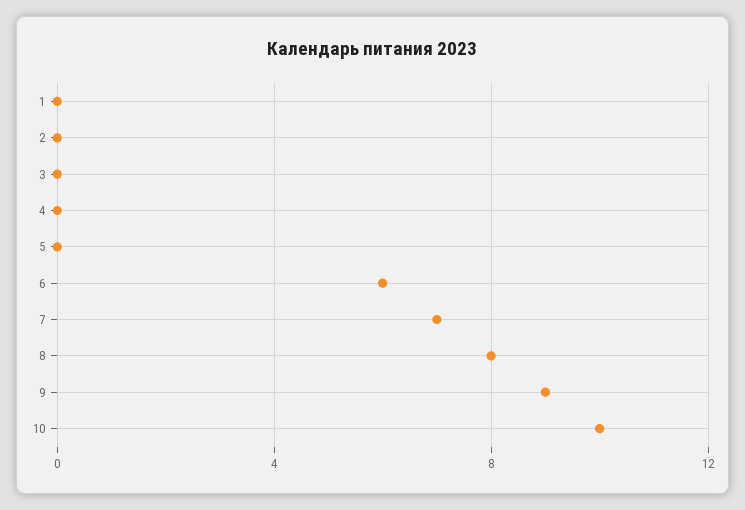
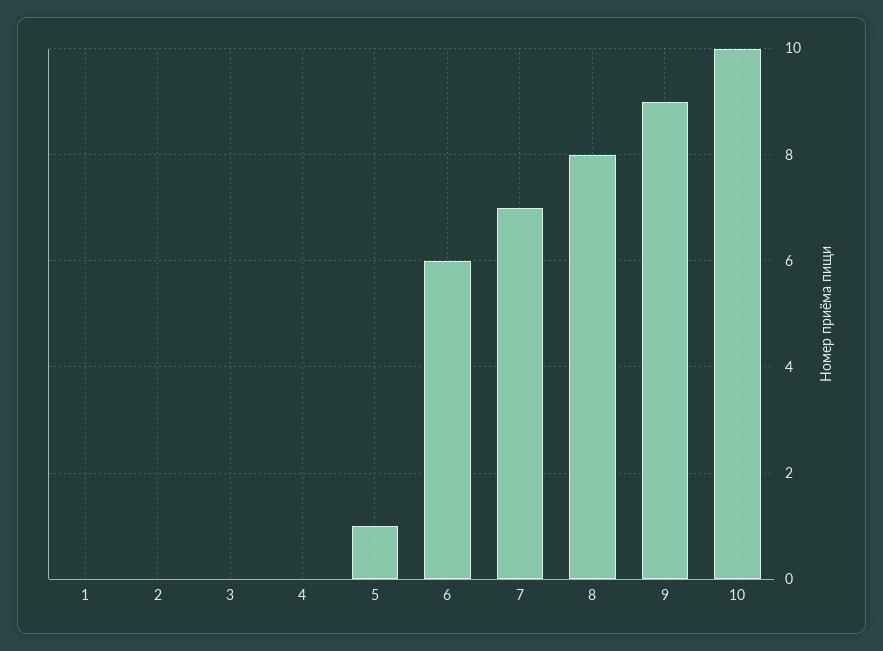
5: 0 -> 1

